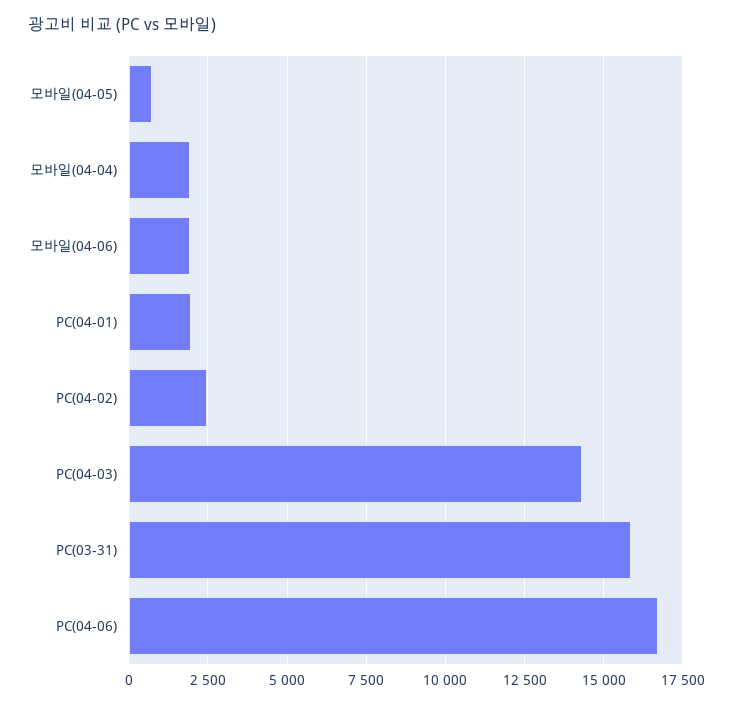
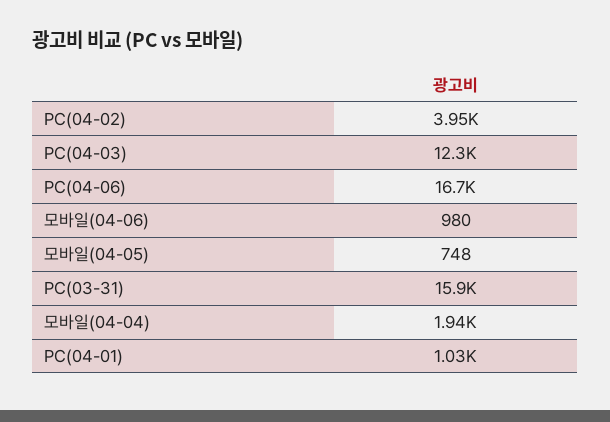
모바일(04-06): 2000 -> 980
PC(04-01): 2000 -> 1030
PC(04-02): 2500 -> 3950
PC(04-03): 14250 -> 12300

